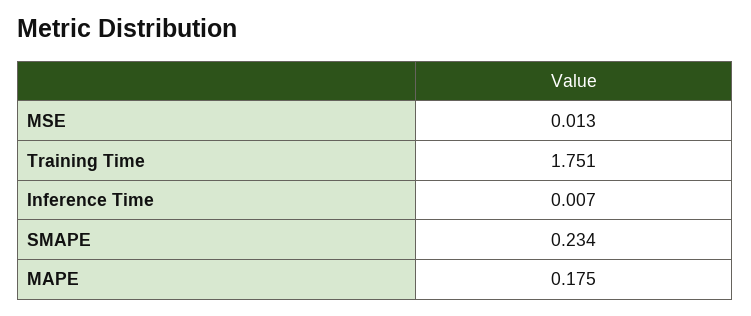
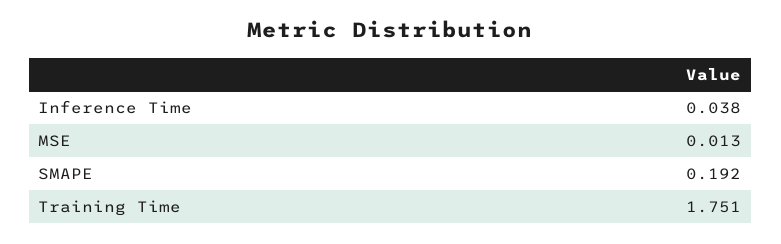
Inference Time: 0.007 -> 0.038
SMAPE: 0.234 -> 0.192
MAPE: 0.175 -> none

